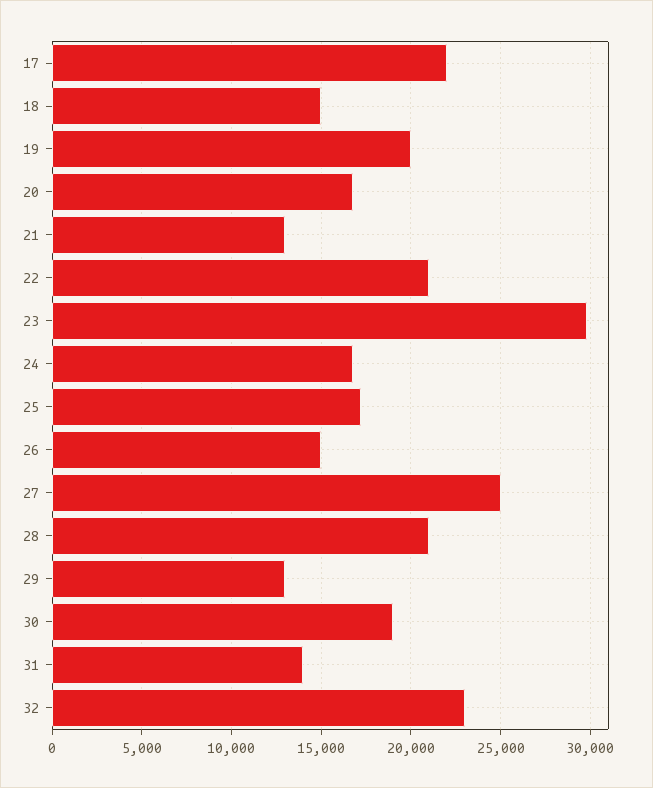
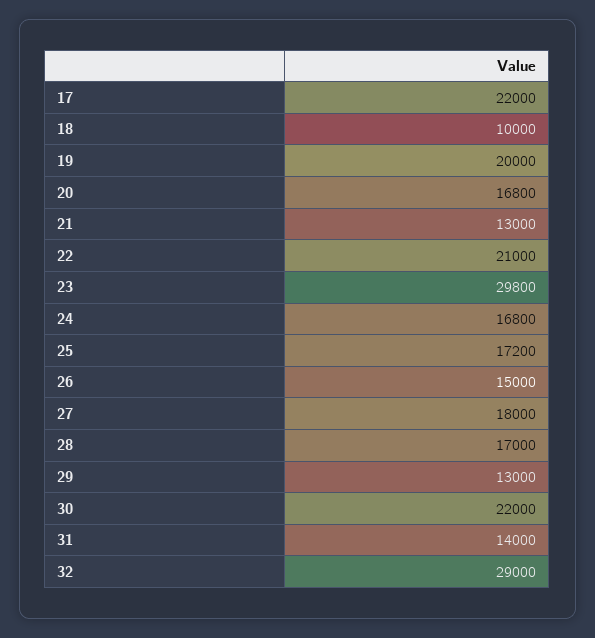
18: 15000 -> 10000
27: 25000 -> 18000
28: 21000 -> 17000
30: 19000 -> 22000
32: 23000 -> 29000

